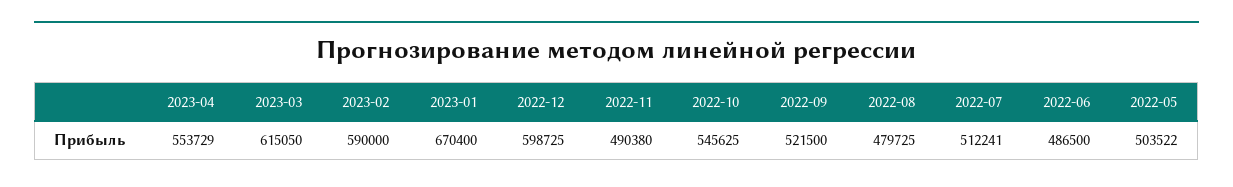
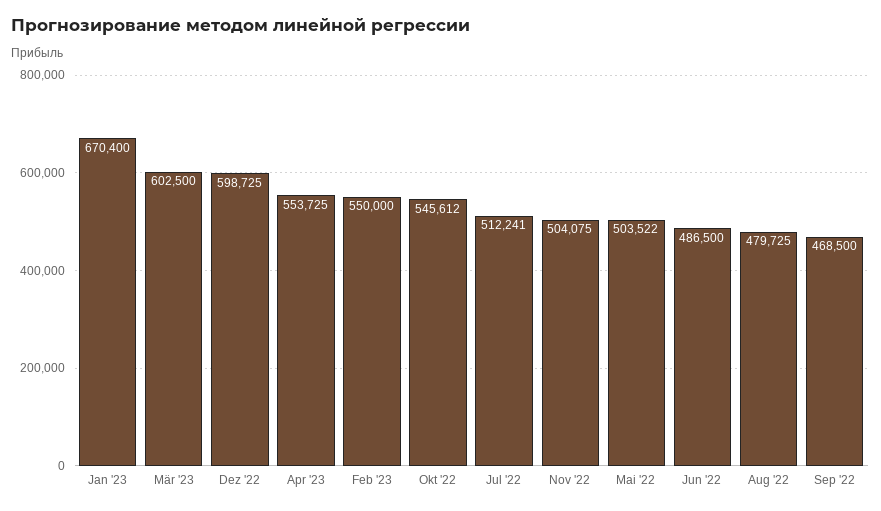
2023-04: 553729 -> 553725
2023-03: 615050 -> 602500
2023-02: 590000 -> 550000
2022-11: 490380 -> 504075
2022-10: 545625 -> 545612
2022-09: 521500 -> 468500

